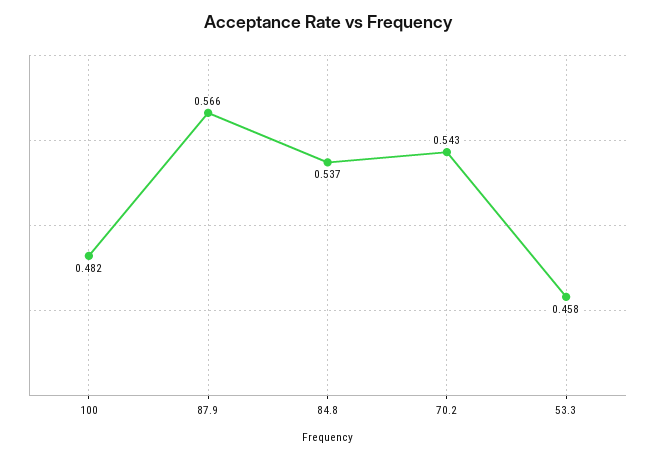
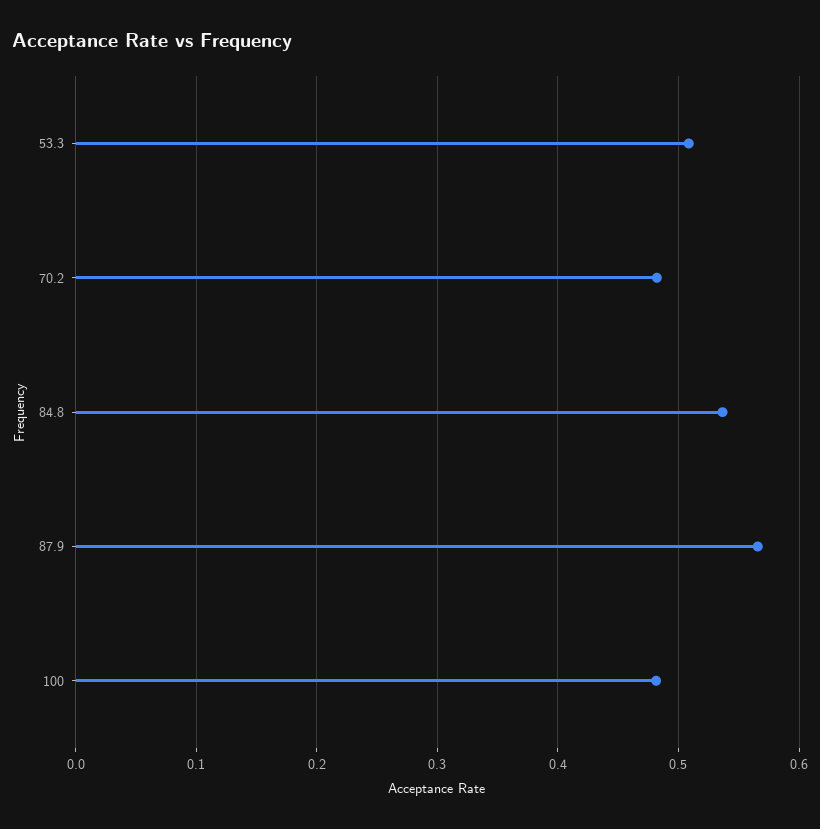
70.2: 0.543 -> 0.48
53.3: 0.458 -> 0.51

